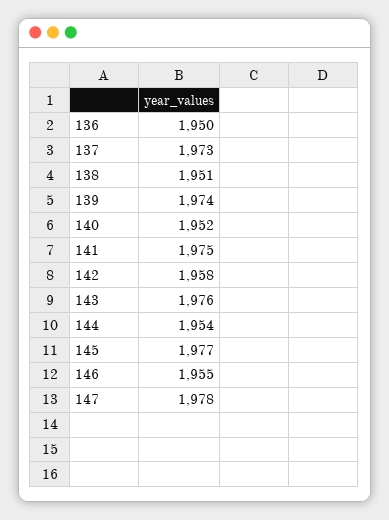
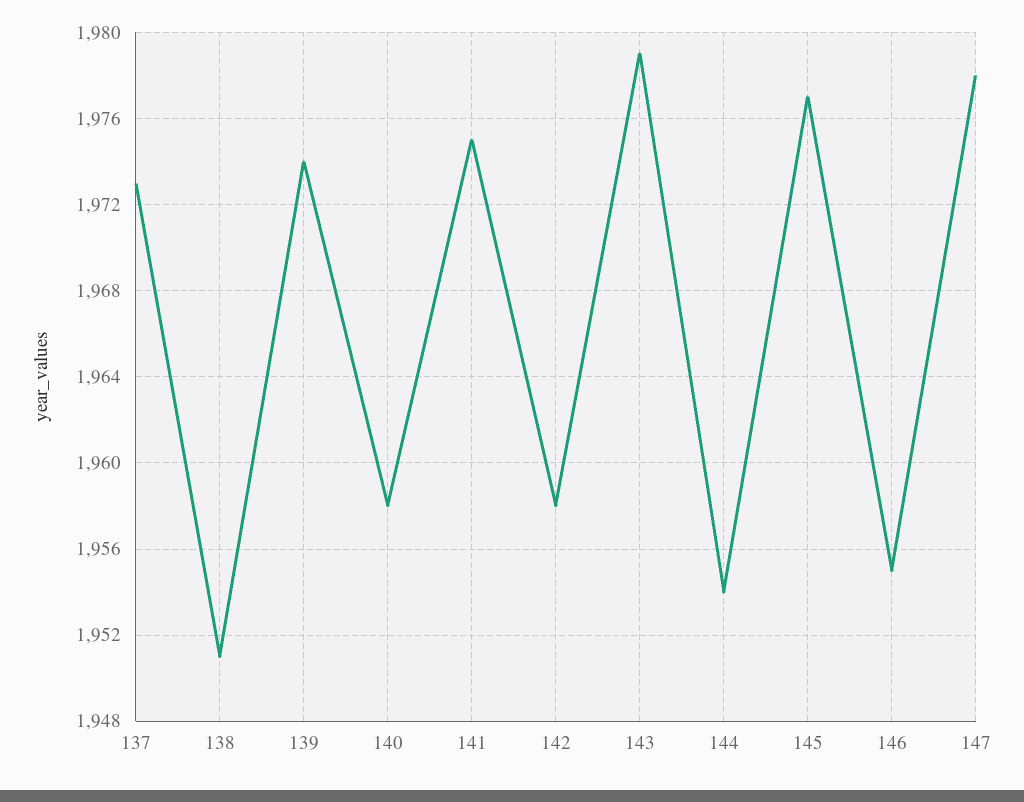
136: 1950 -> none
140: 1952 -> 1958
143: 1976 -> 1979

